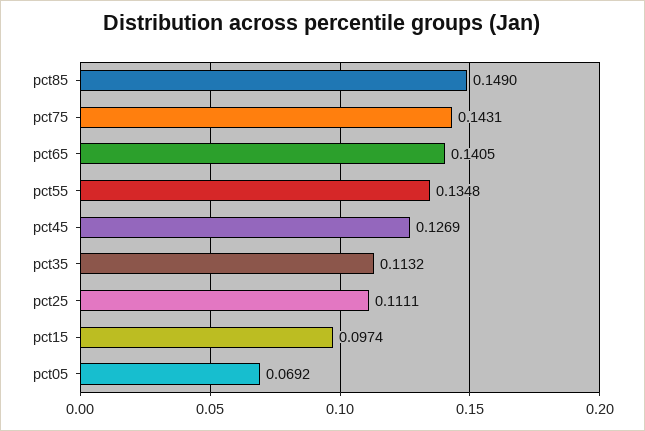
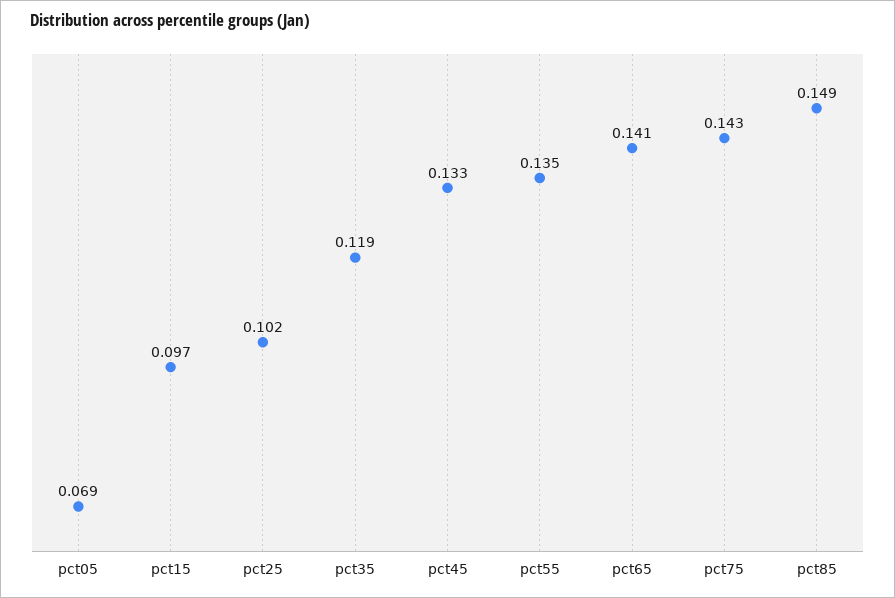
pct45: 0.1269 -> 0.133
pct35: 0.1132 -> 0.119
pct25: 0.1111 -> 0.102

